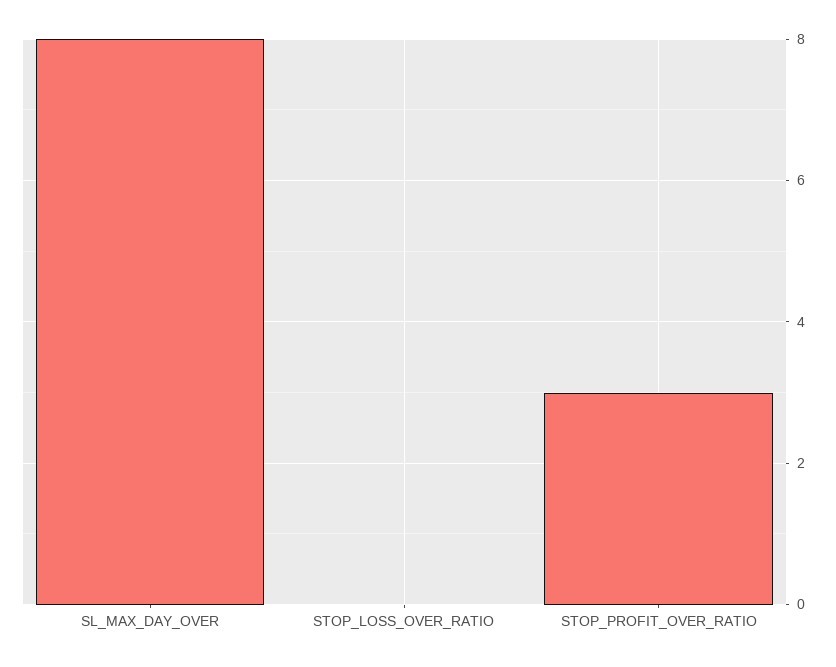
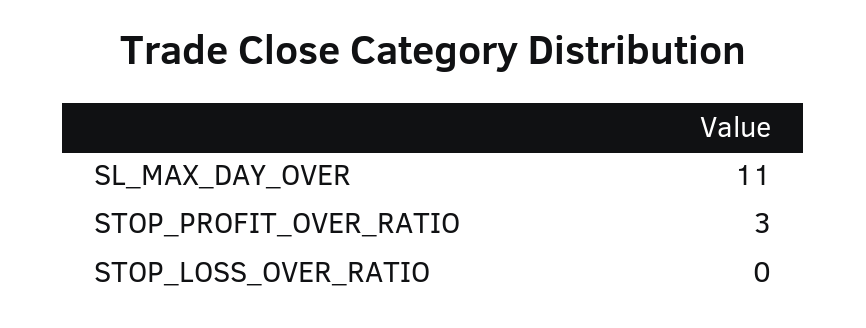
SL_MAX_DAY_OVER: 8 -> 11

